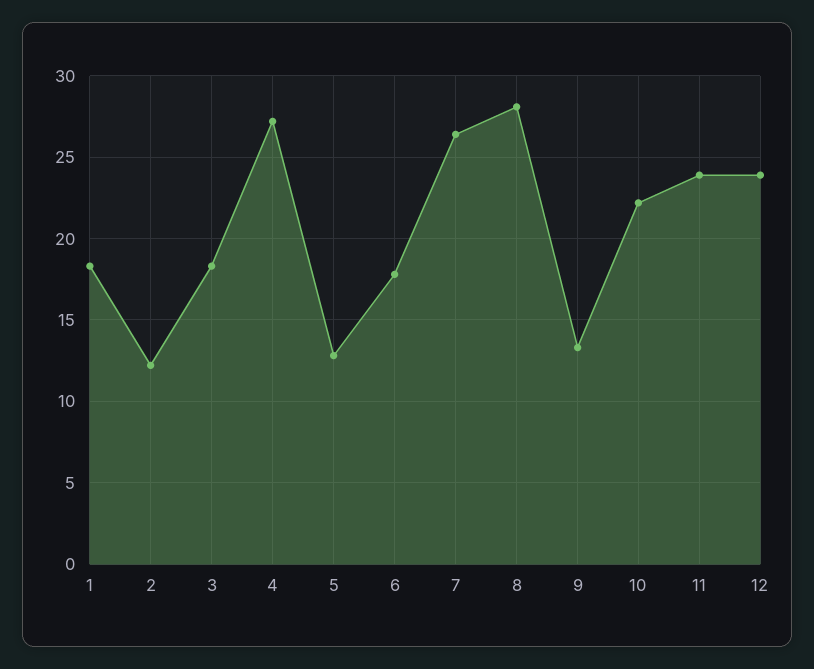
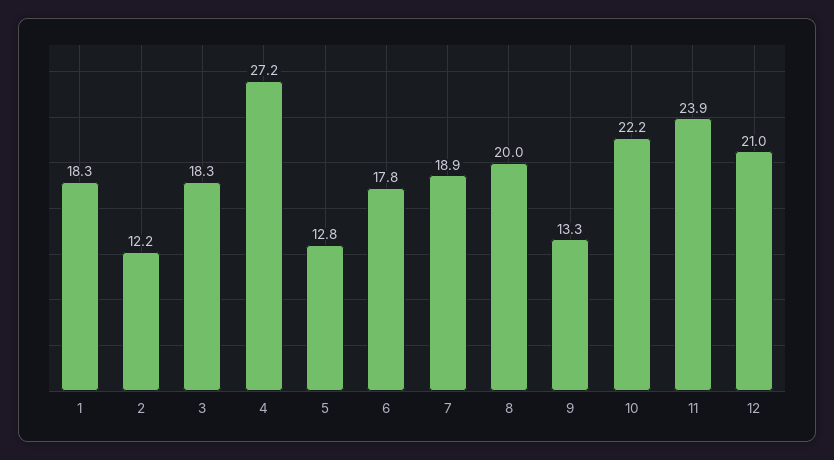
7: 26.5 -> 18.9
8: 28 -> 20
12: 24 -> 21

